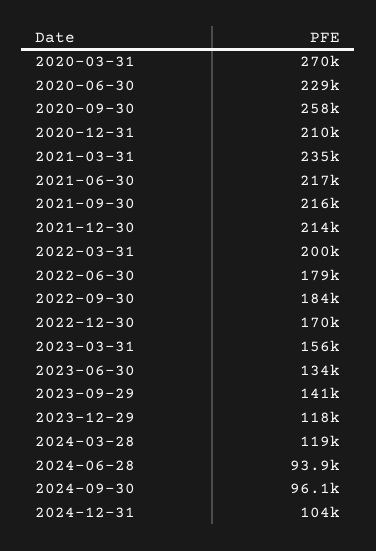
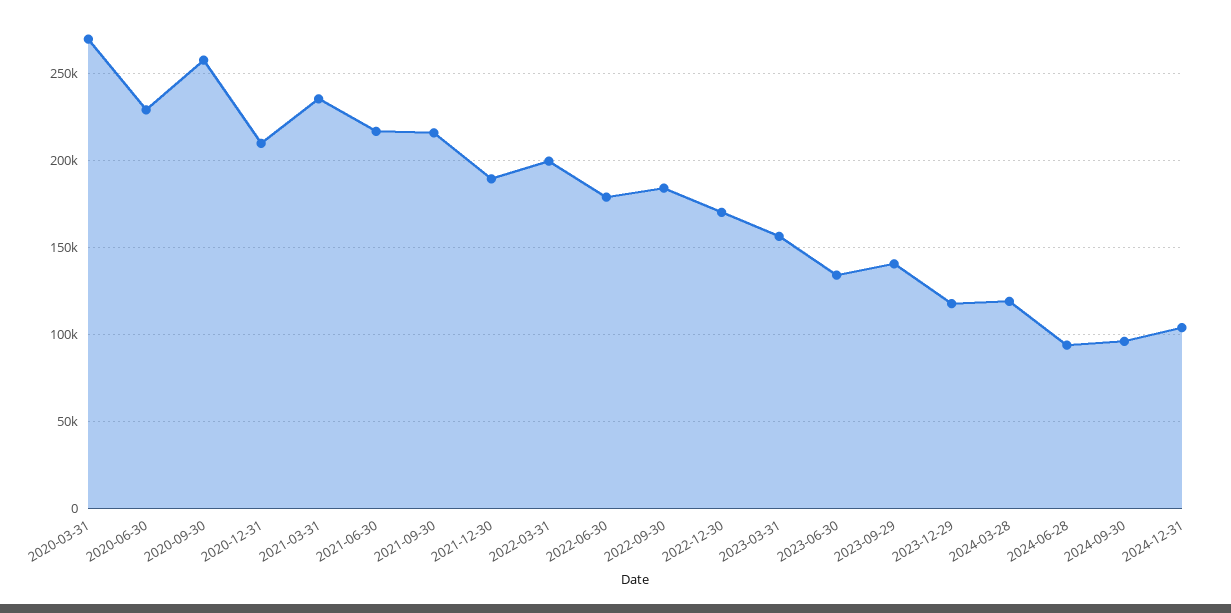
2021-12-30: 214000 -> 190000

